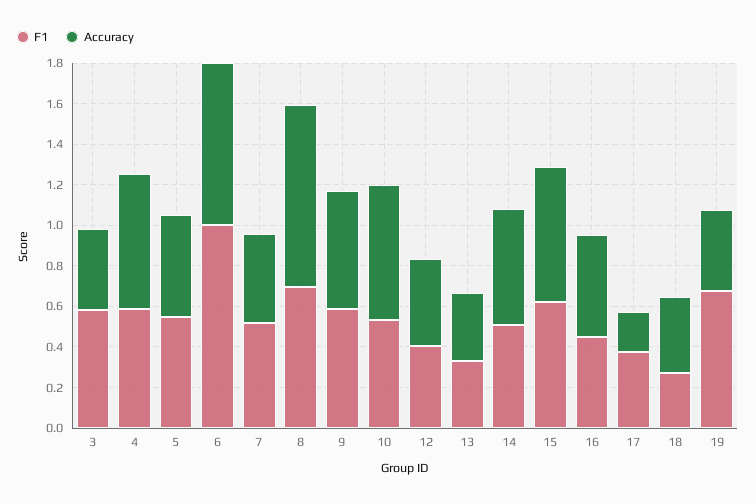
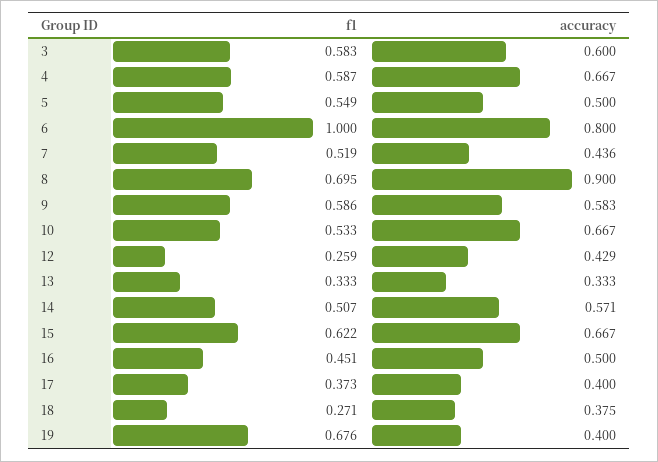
Accuracy, 3: 0.4 -> 0.6
F1, 12: 0.4 -> 0.259
Accuracy, 17: 0.2 -> 0.4

